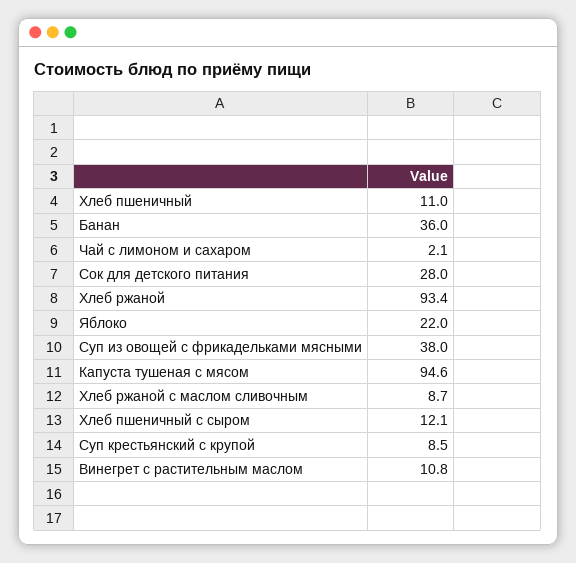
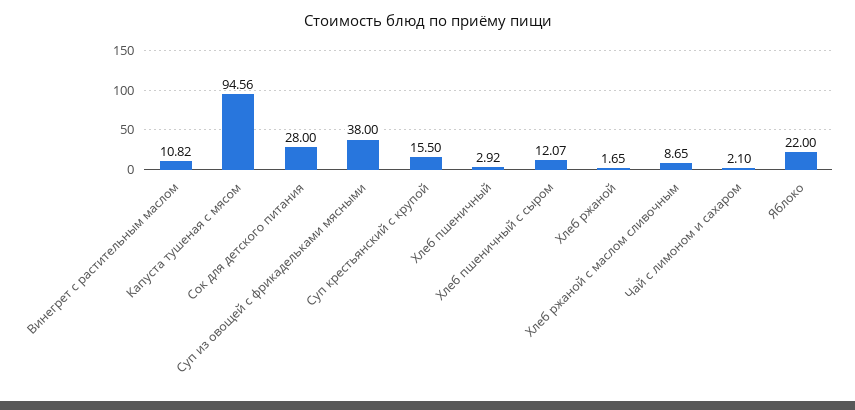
Хлеб пшеничный: 11 -> 2.92
Банан: 36 -> none
Хлеб ржаной: 93.4 -> 1.65
Суп крестьянский с крупой: 8.5 -> 15.5

